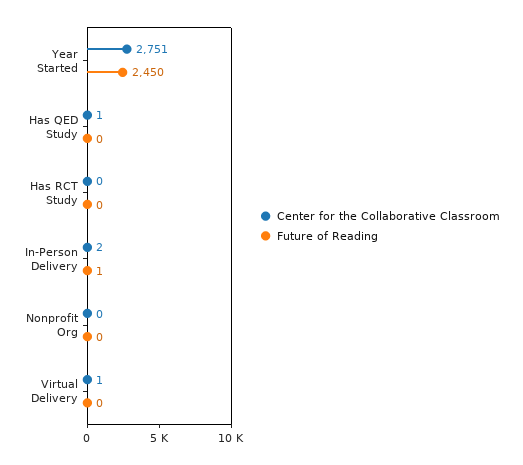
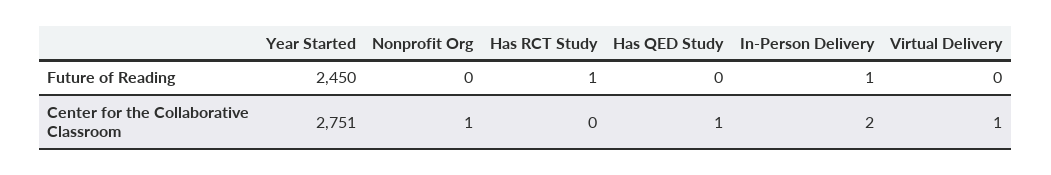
Future of Reading, Has RCT Study: 0 -> 1
Center for the Collaborative Classroom, Nonprofit Org: 0 -> 1

